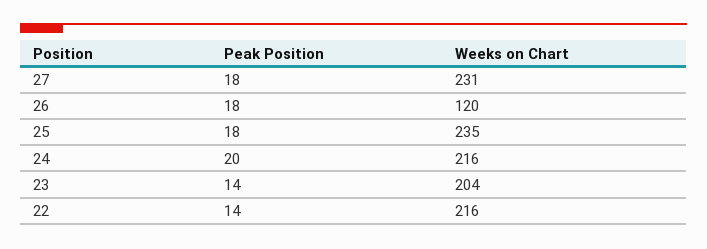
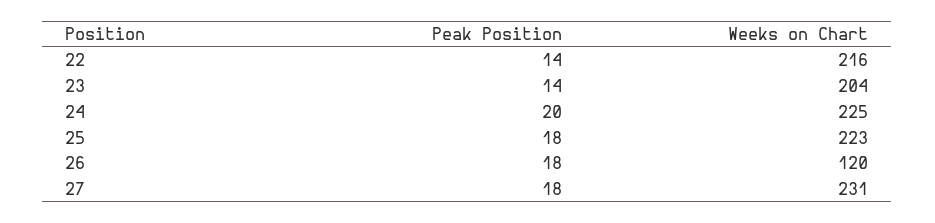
Weeks on Chart, 25: 235 -> 223
Weeks on Chart, 24: 216 -> 225

